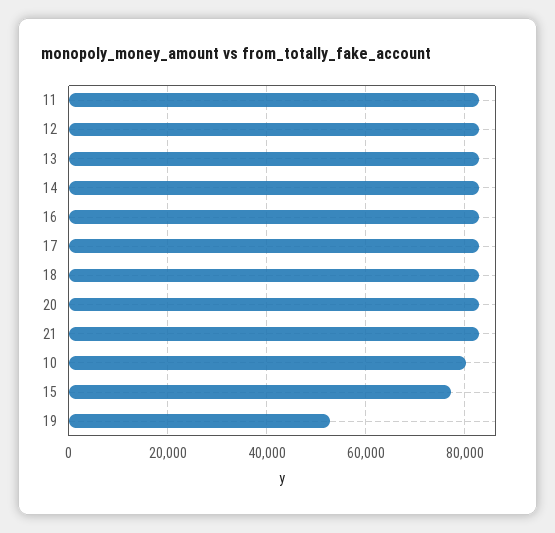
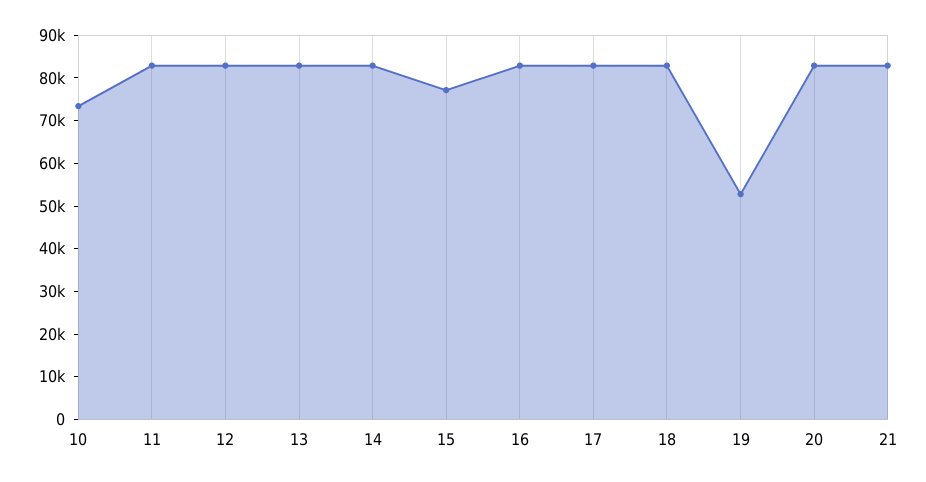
10: 80000 -> 74000

